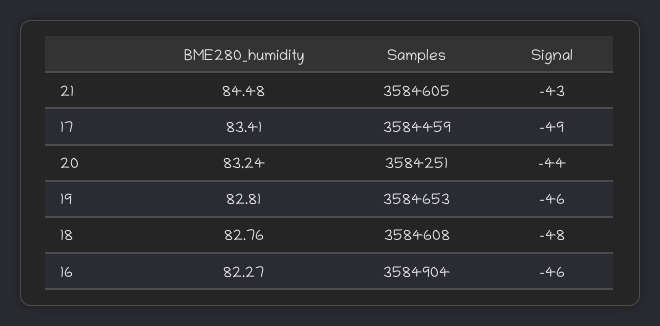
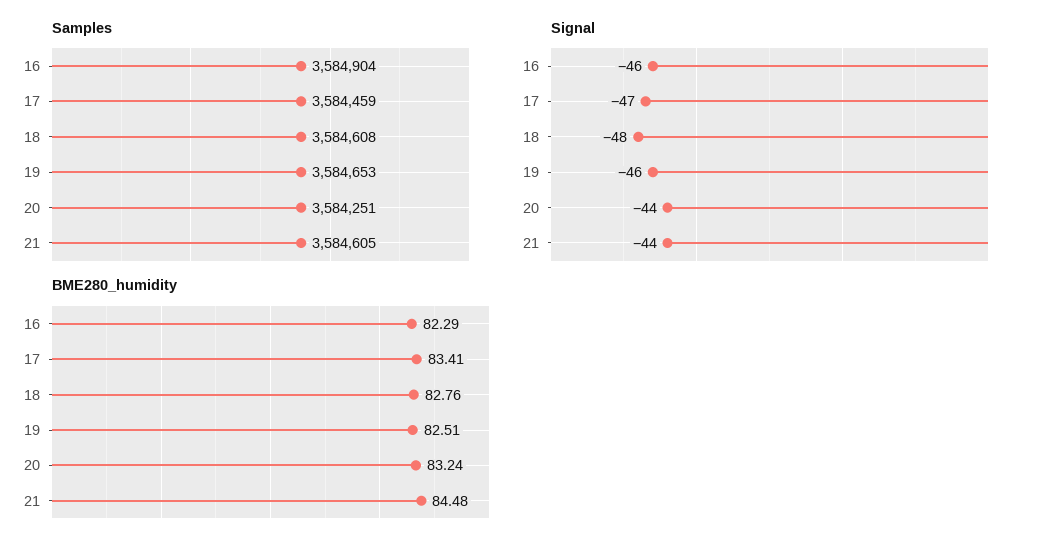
Signal, 21: -43 -> -44
Signal, 17: -49 -> -47
BME280_humidity, 19: 82.81 -> 82.51
BME280_humidity, 16: 82.27 -> 82.29

